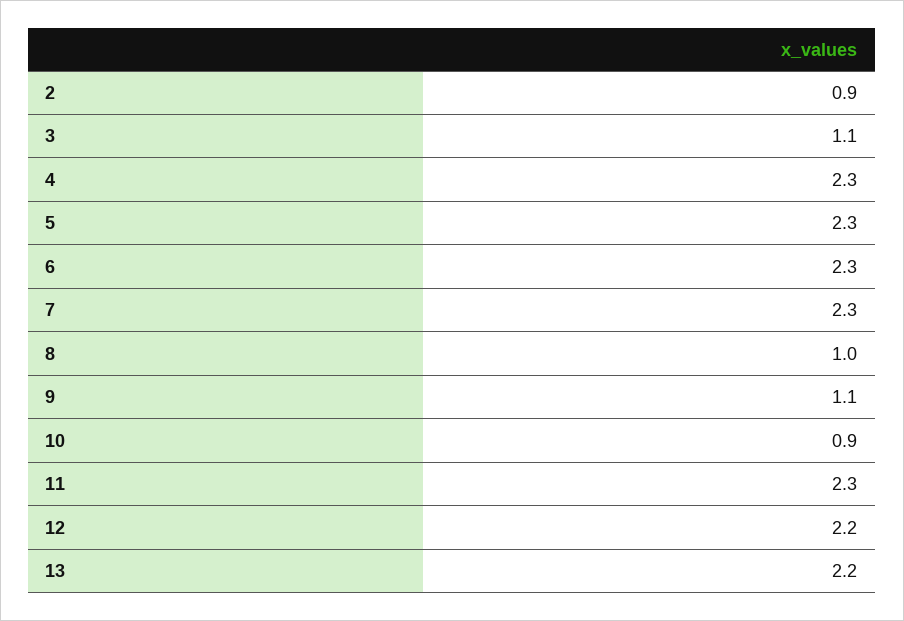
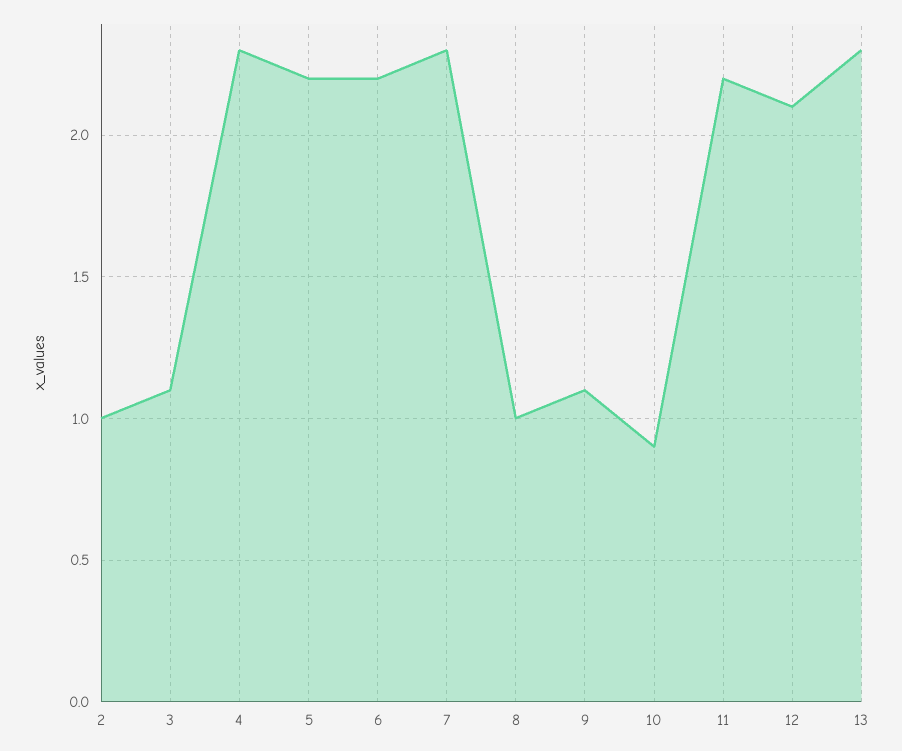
2: 0.9 -> 1
5: 2.3 -> 2.2
6: 2.3 -> 2.2
11: 2.3 -> 2.2
12: 2.2 -> 2.1
13: 2.2 -> 2.3

